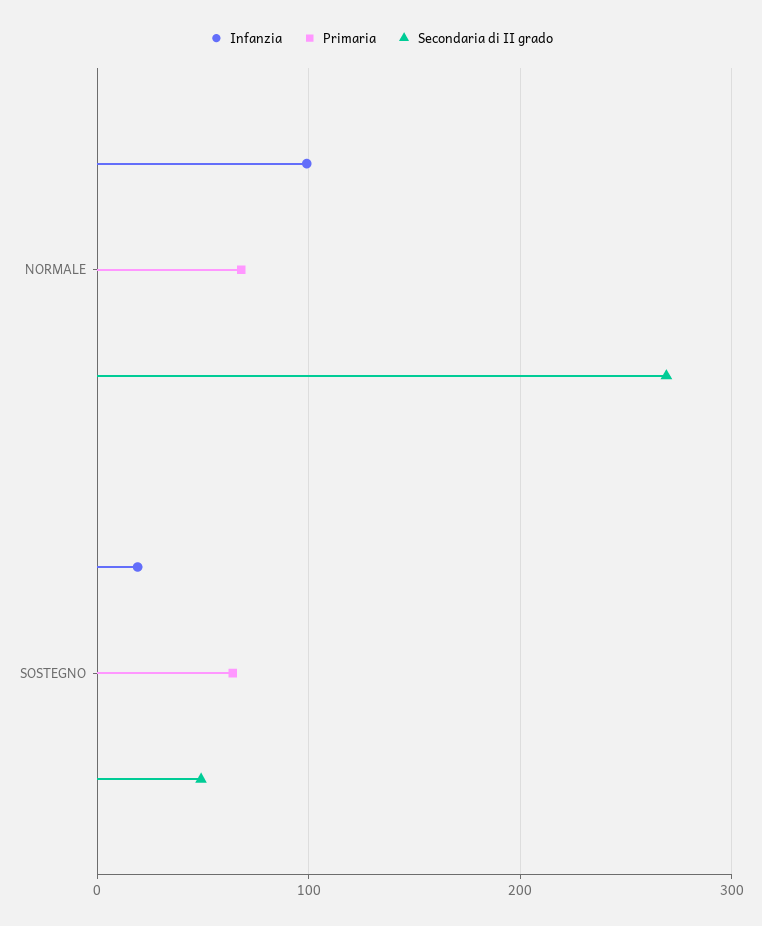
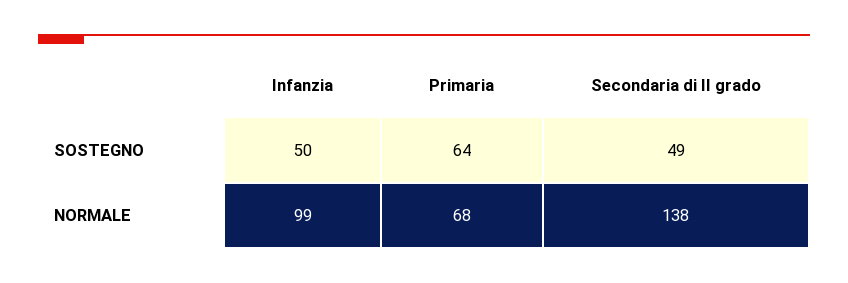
Secondaria di II grado, NORMALE: 270 -> 138
Infanzia, SOSTEGNO: 20 -> 50

